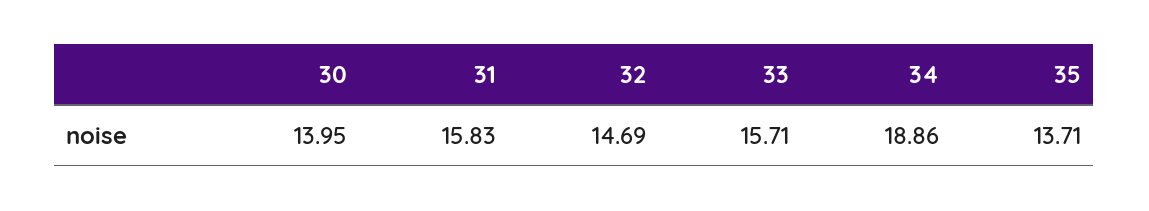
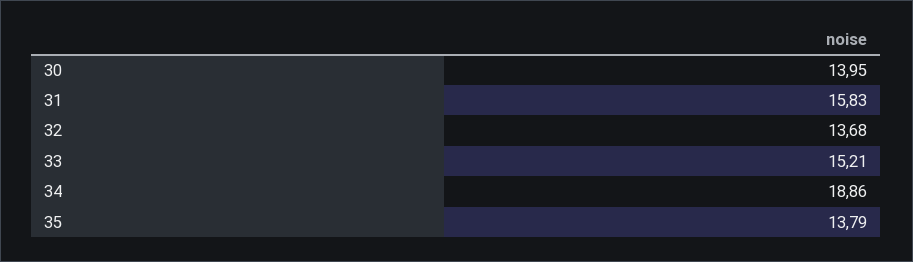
32: 14.69 -> 13.68
33: 15.71 -> 15.21
35: 13.71 -> 13.79

